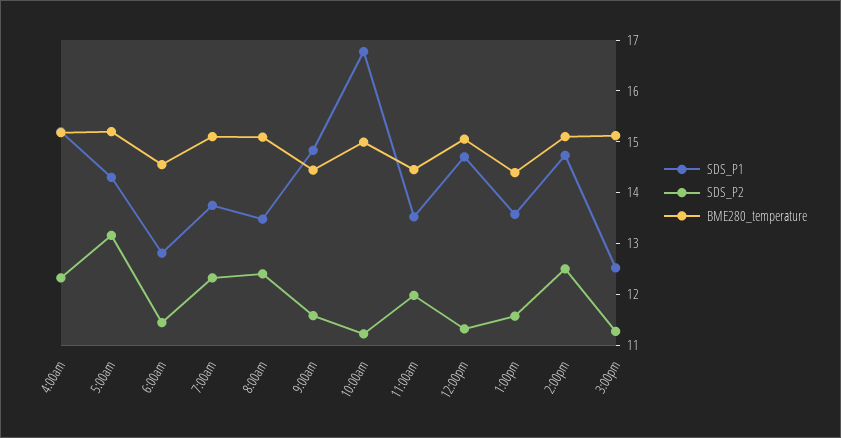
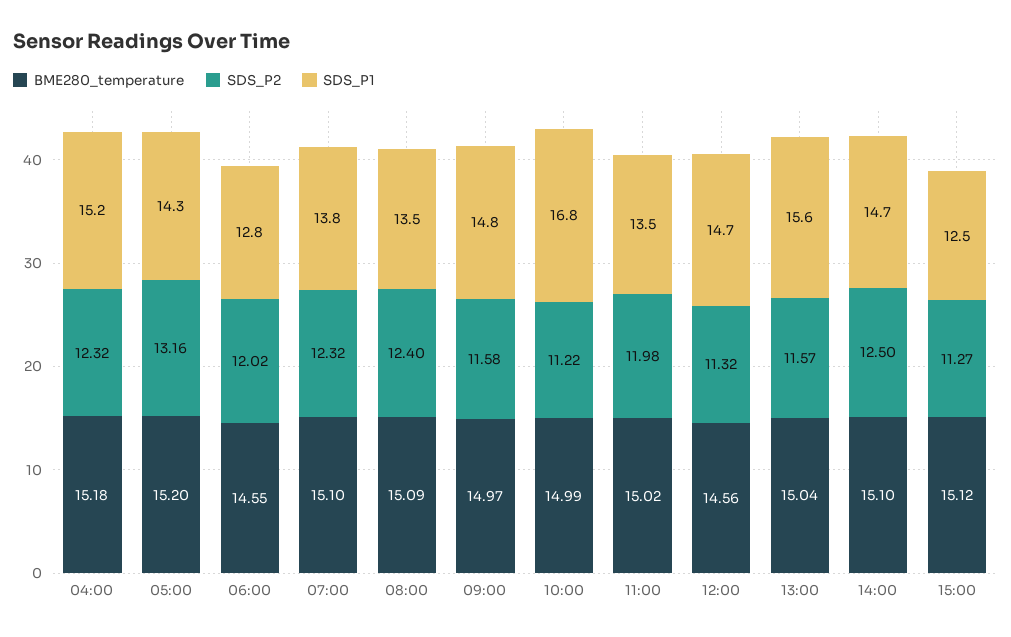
SDS_P2, 6:00am: 11.4 -> 12.02
BME280_temperature, 9:00am: 14.4 -> 14.97
BME280_temperature, 11:00am: 14.4 -> 15.02
BME280_temperature, 12:00pm: 15 -> 14.56
SDS_P1, 1:00pm: 13.6 -> 15.6
BME280_temperature, 1:00pm: 14.4 -> 15.04

